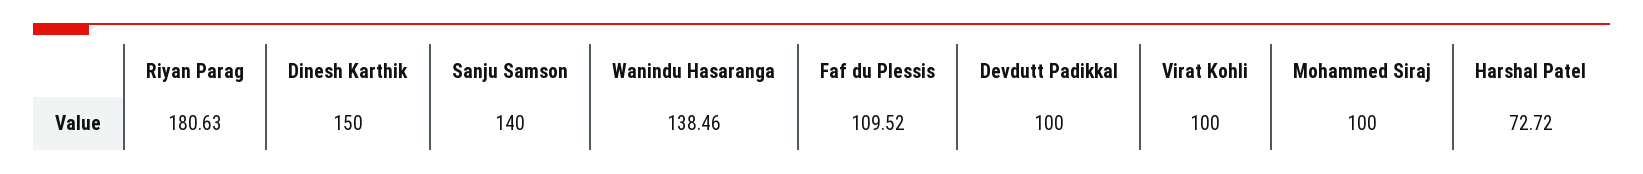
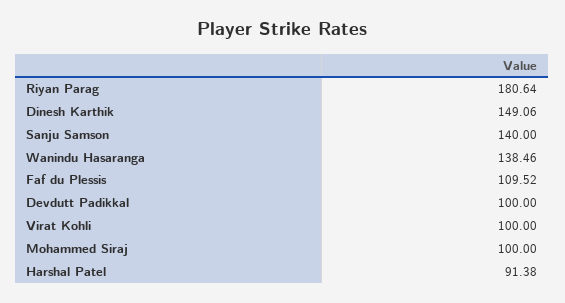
Riyan Parag: 180.63 -> 180.64
Dinesh Karthik: 150 -> 149.06
Harshal Patel: 72.72 -> 91.38

